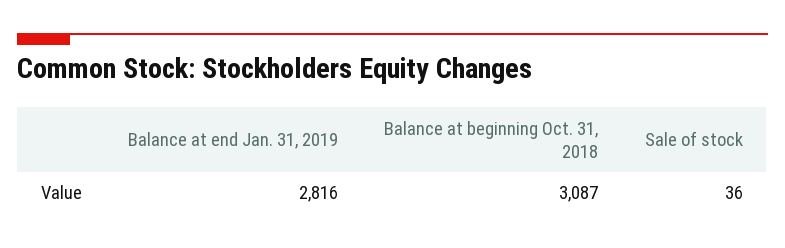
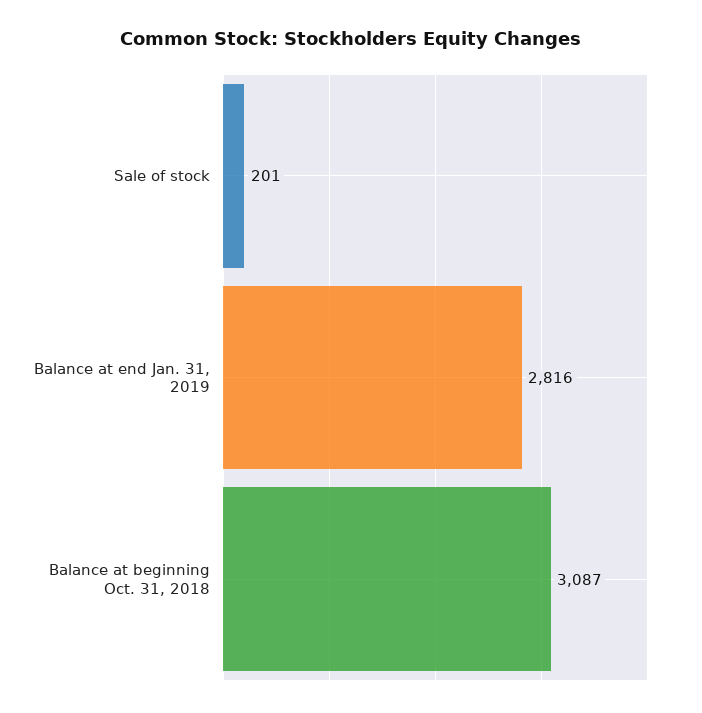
Sale of stock: 36 -> 201

